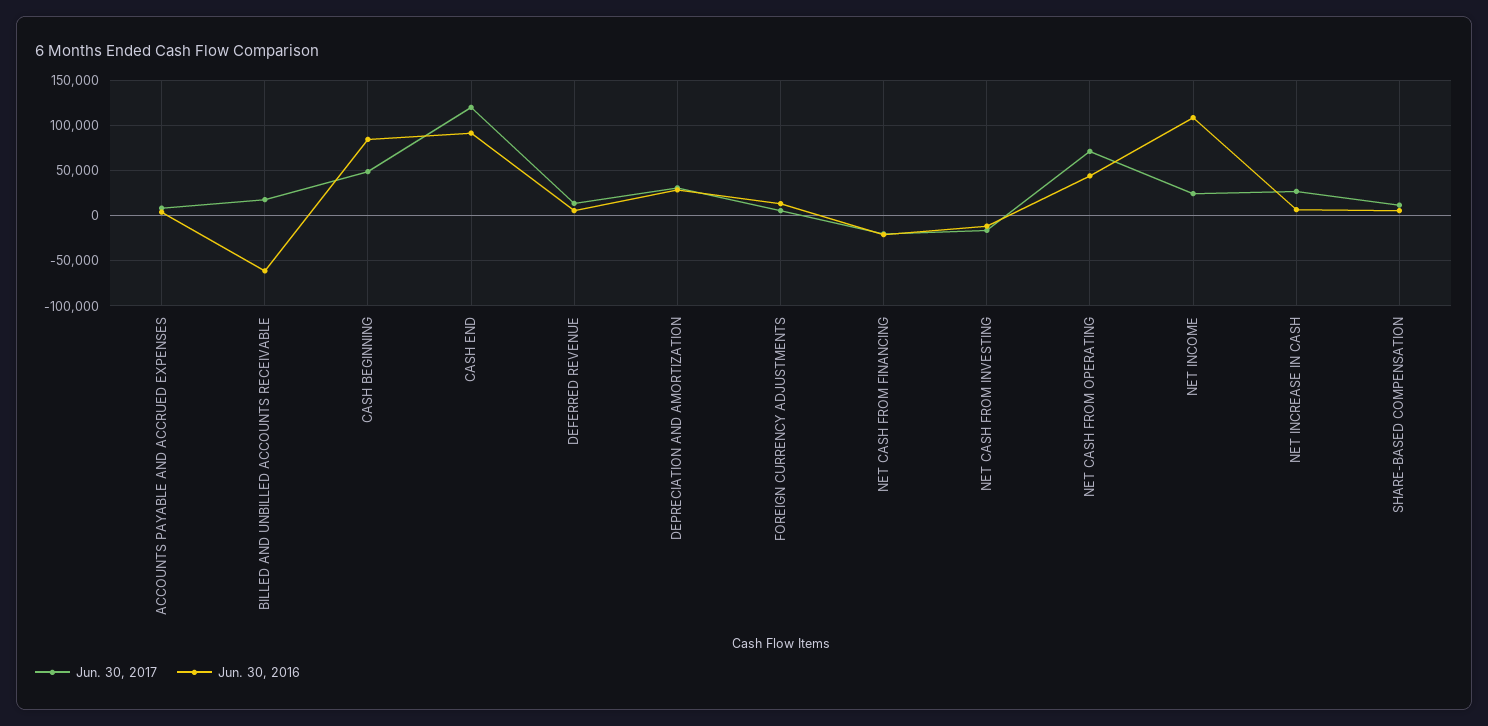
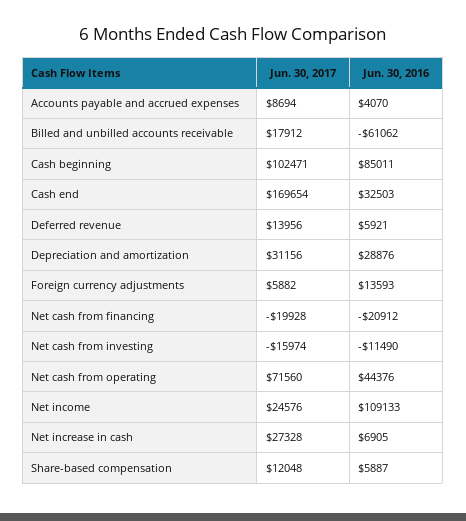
Jun. 30, 2017, CASH BEGINNING: 50000 -> 102471
Jun. 30, 2017, CASH END: 120000 -> 169654
Jun. 30, 2016, CASH END: 90000 -> 32503

